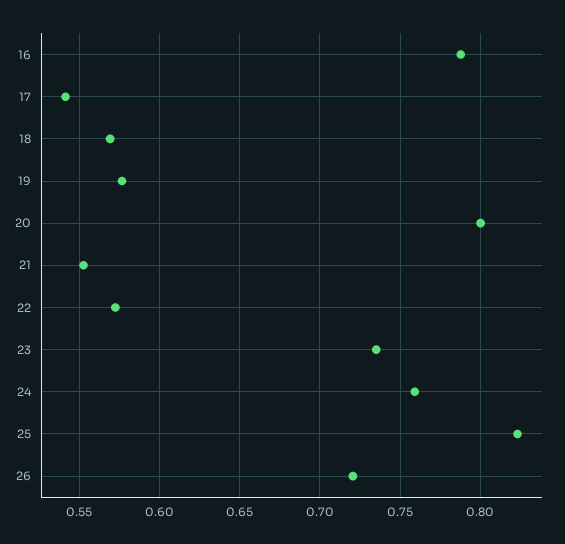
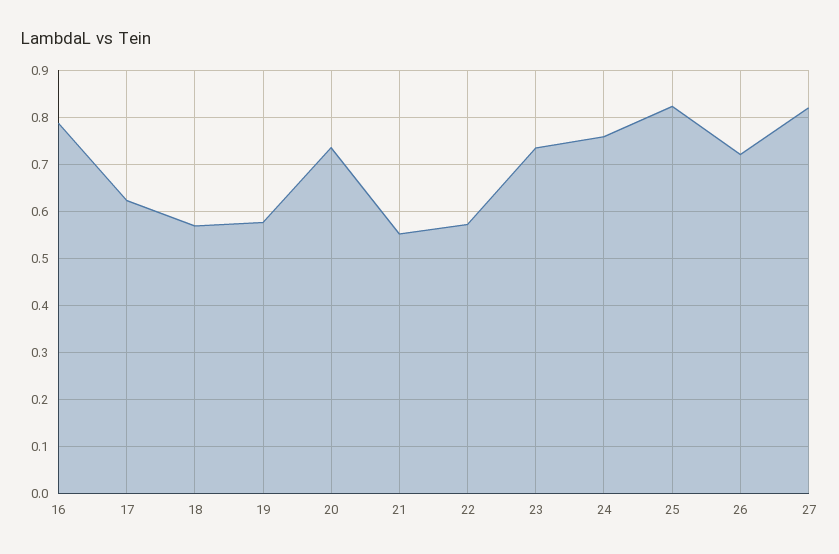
17: 0.54 -> 0.62
20: 0.8 -> 0.74
27: none -> 0.82

